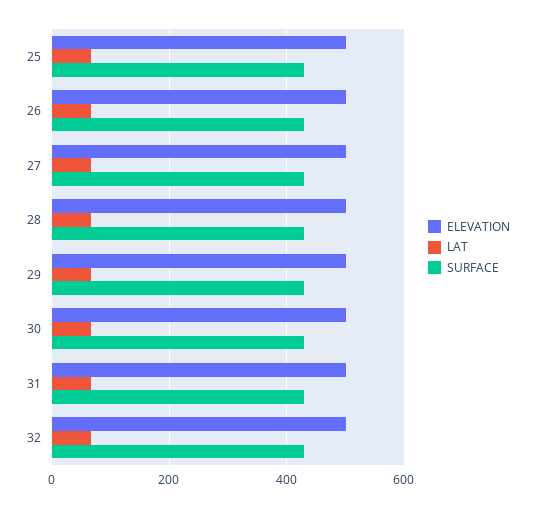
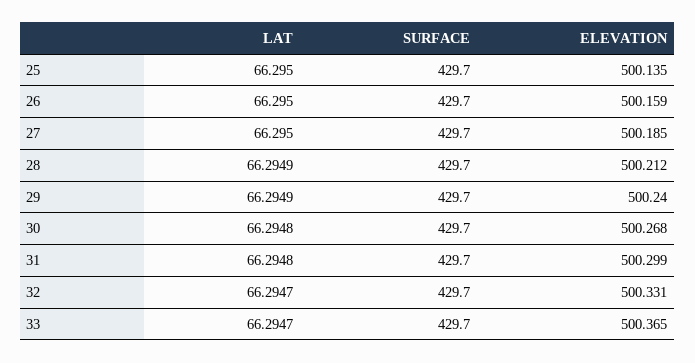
LAT, 33: none -> 66.2947
SURFACE, 33: none -> 429.7
ELEVATION, 33: none -> 500.365

